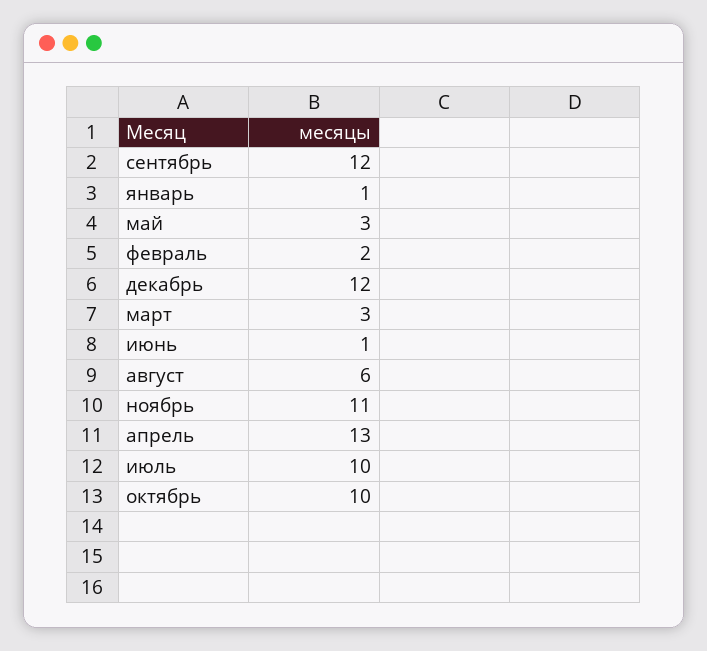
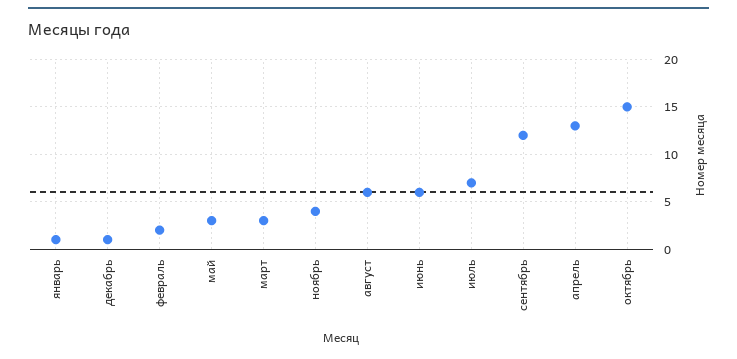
декабрь: 12 -> 1
июнь: 1 -> 6
ноябрь: 11 -> 4
июль: 10 -> 7
октябрь: 10 -> 15

